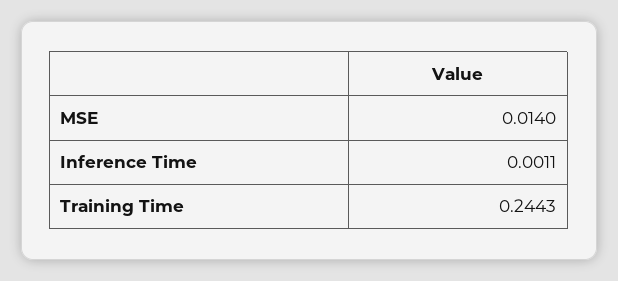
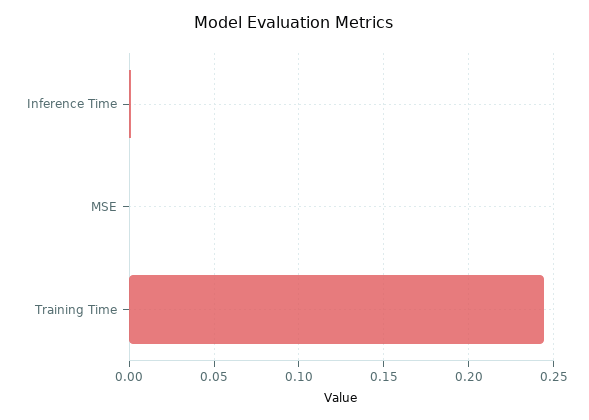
MSE: 0.014 -> 0

